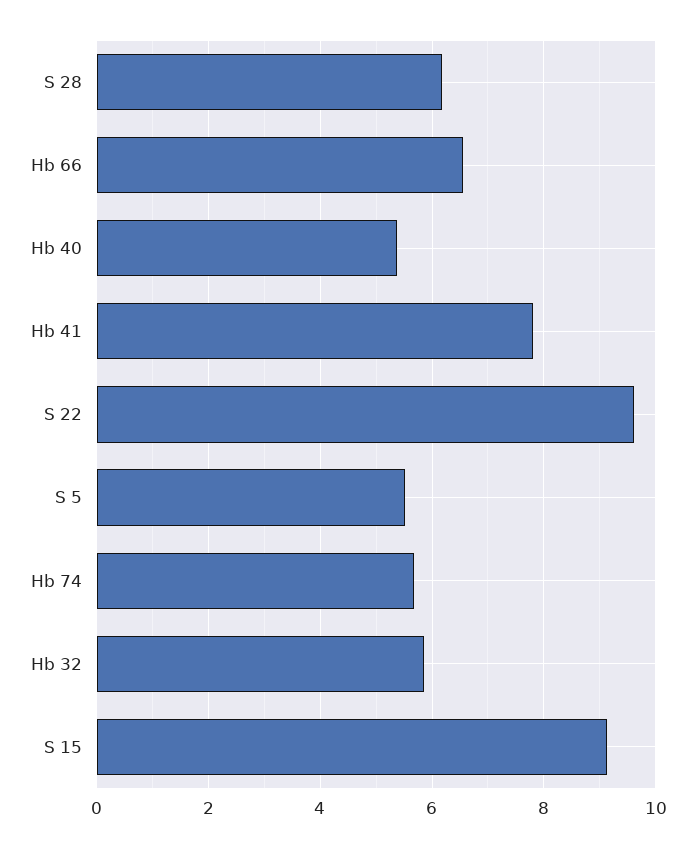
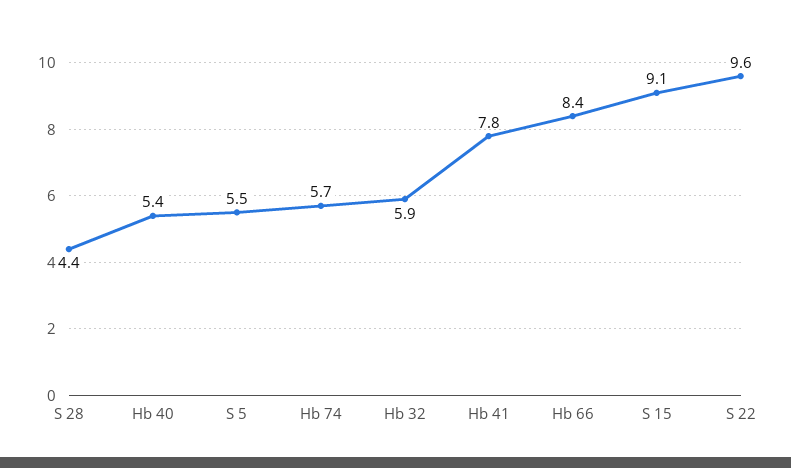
S 28: 6.2 -> 4.4
Hb 66: 6.6 -> 8.4

